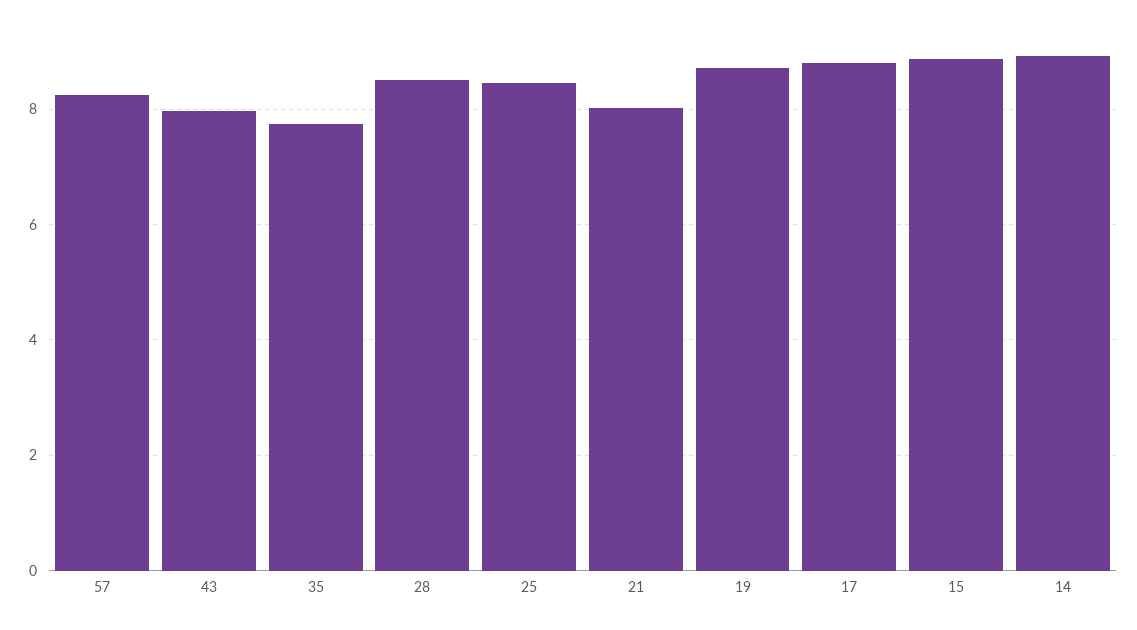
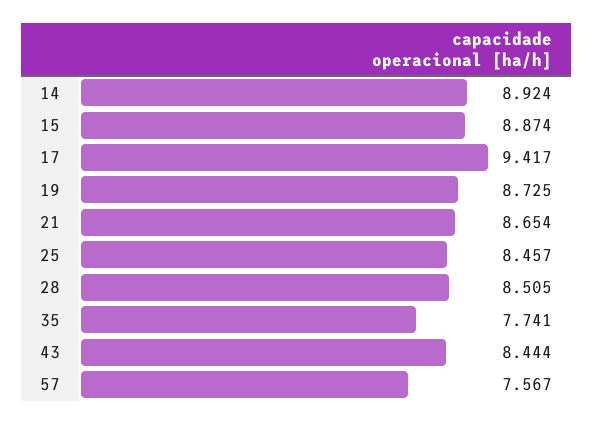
57: 8.2 -> 7.567
43: 8 -> 8.444
21: 8 -> 8.654
17: 8.8 -> 9.417

